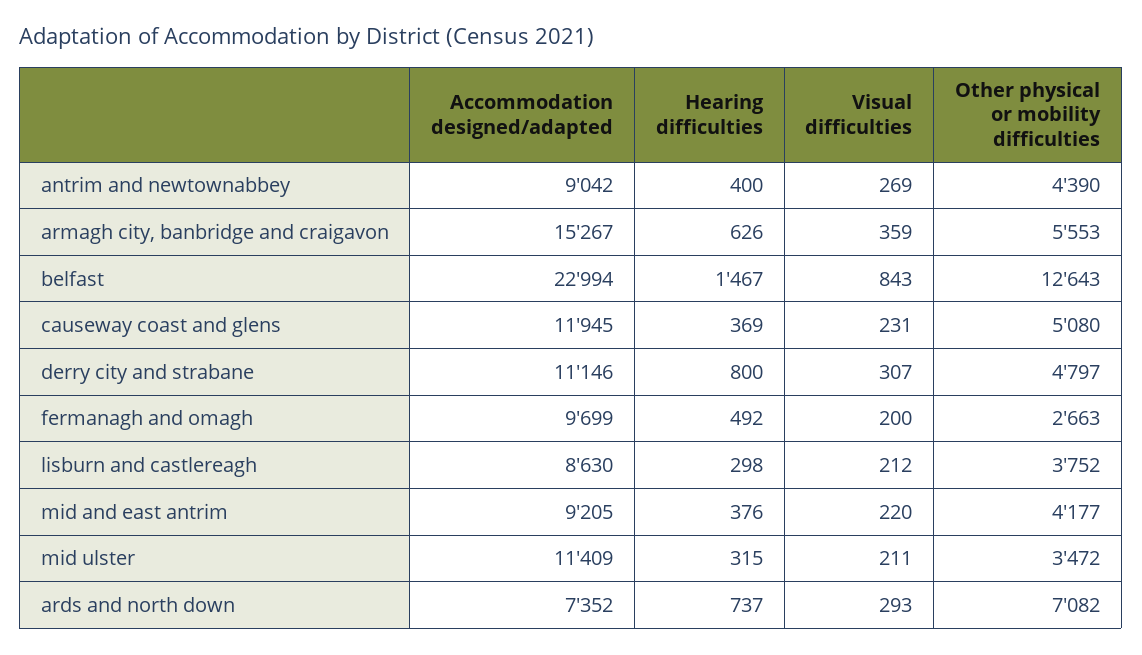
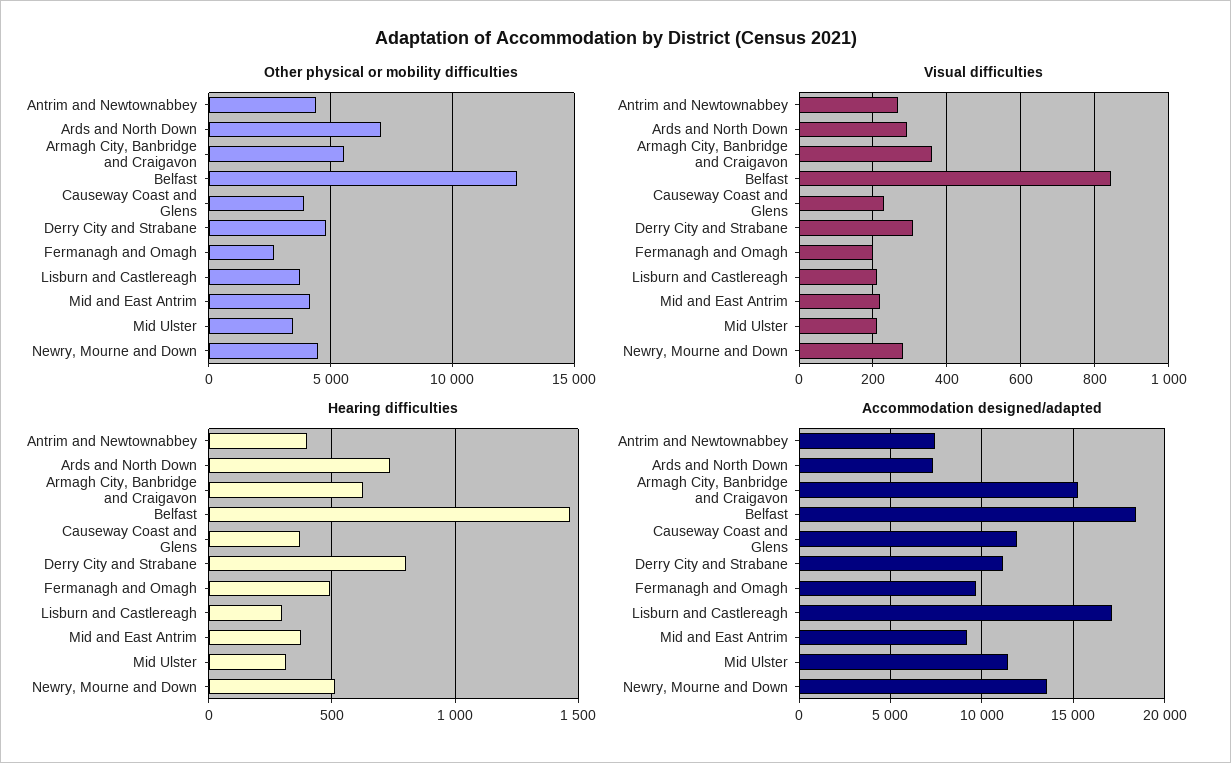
Accommodation designed/adapted, antrim and newtownabbey: 9042 -> 7500
Accommodation designed/adapted, belfast: 22994 -> 18500
Other physical or mobility difficulties, causeway coast and glens: 5080 -> 4000
Accommodation designed/adapted, lisburn and castlereagh: 8630 -> 17000
Other physical or mobility difficulties, Newry, Mourne and Down: none -> 4500
Visual difficulties, Newry, Mourne and Down: none -> 280
Hearing difficulties, Newry, Mourne and Down: none -> 500
Accommodation designed/adapted, Newry, Mourne and Down: none -> 13500

